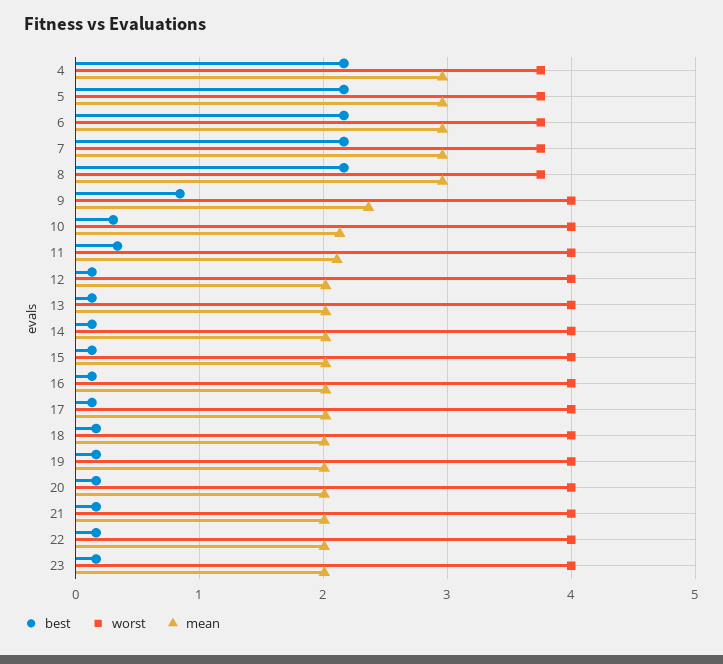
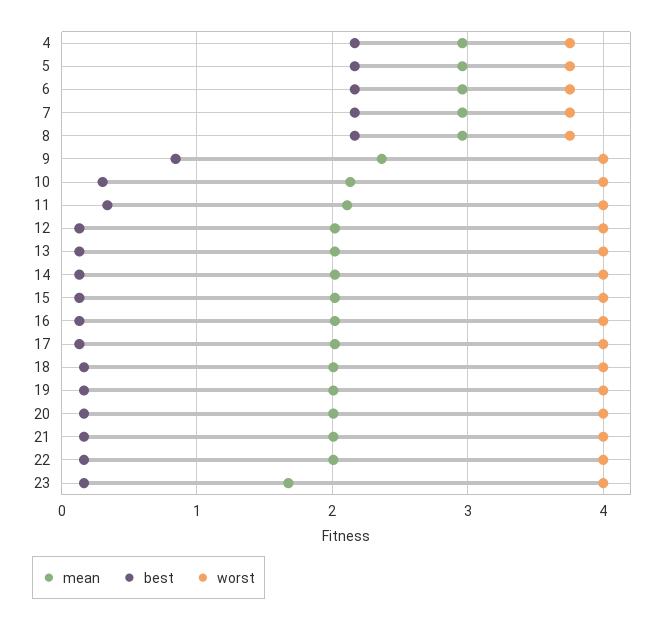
mean, 23: 2 -> 1.7

